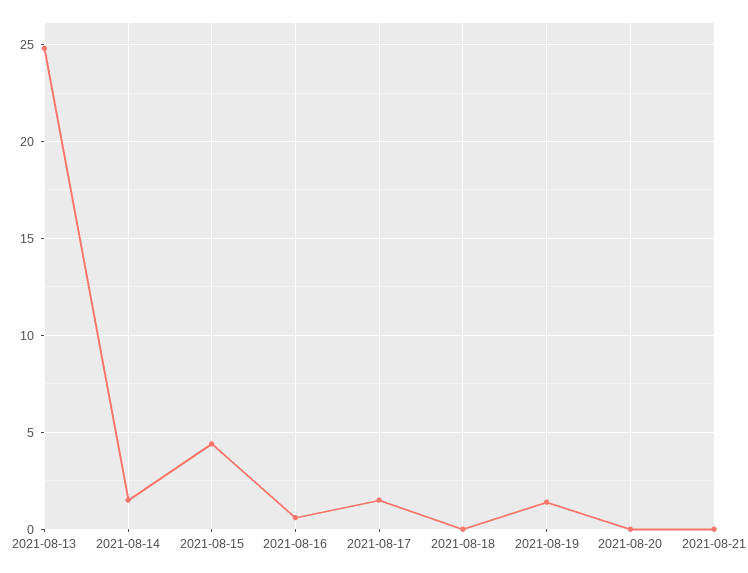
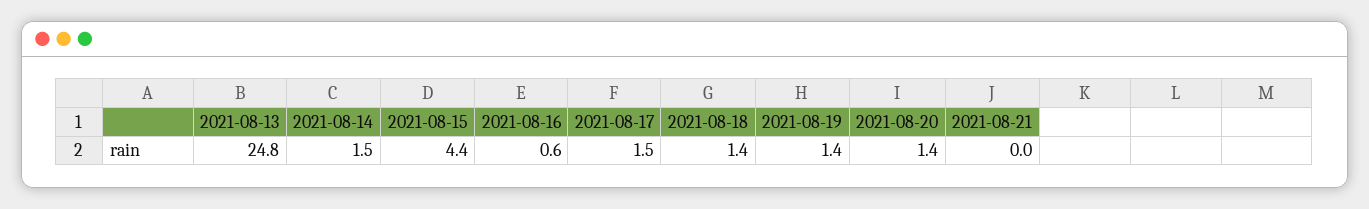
2021-08-18: 0 -> 1.4
2021-08-20: 0 -> 1.4

